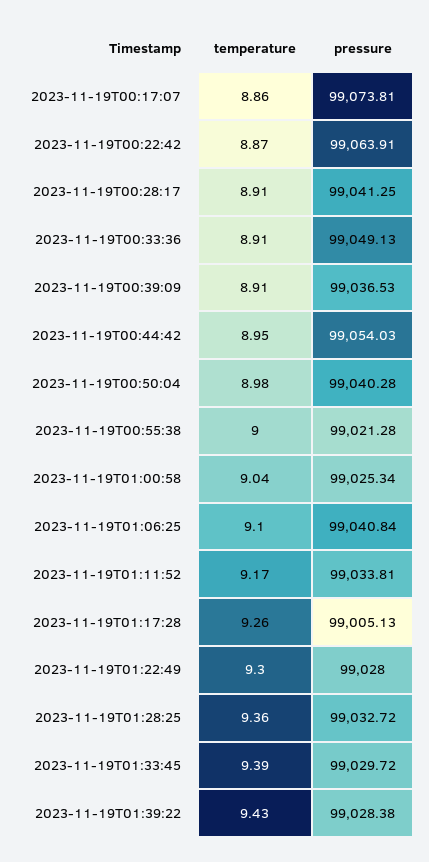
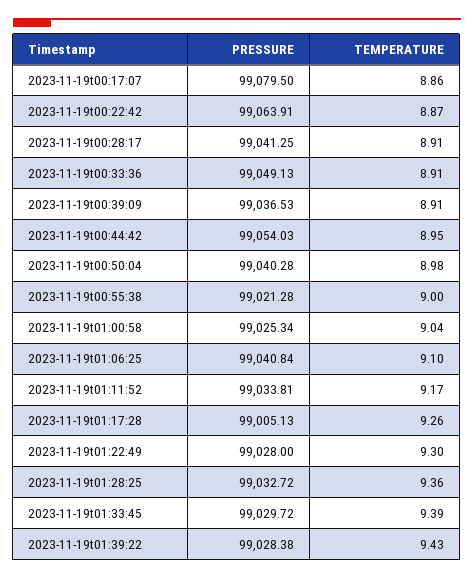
pressure, 2023-11-19T00:17:07: 99073.81 -> 99079.5

